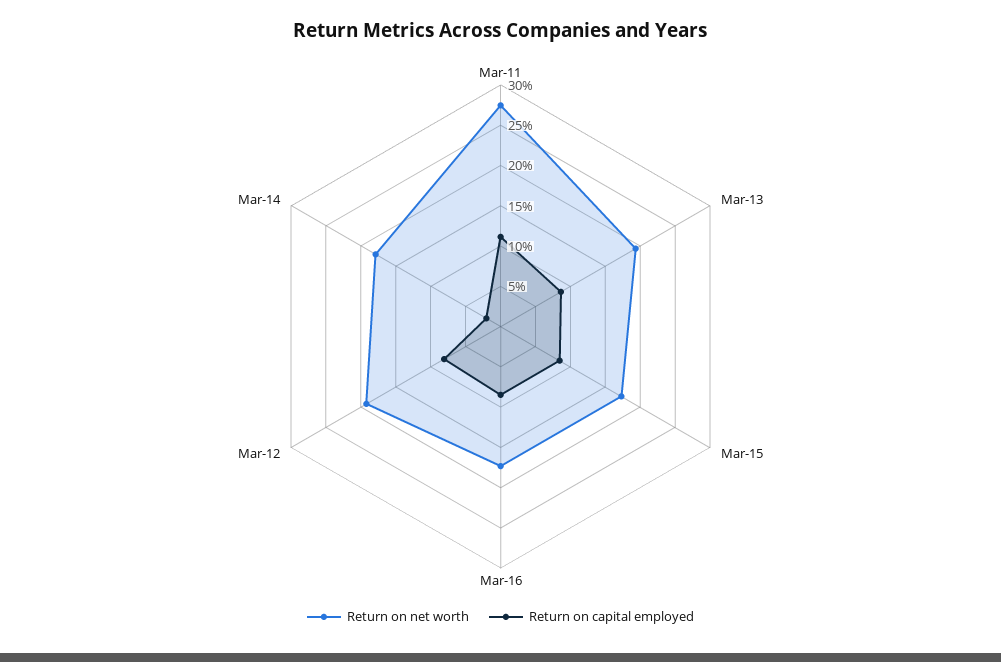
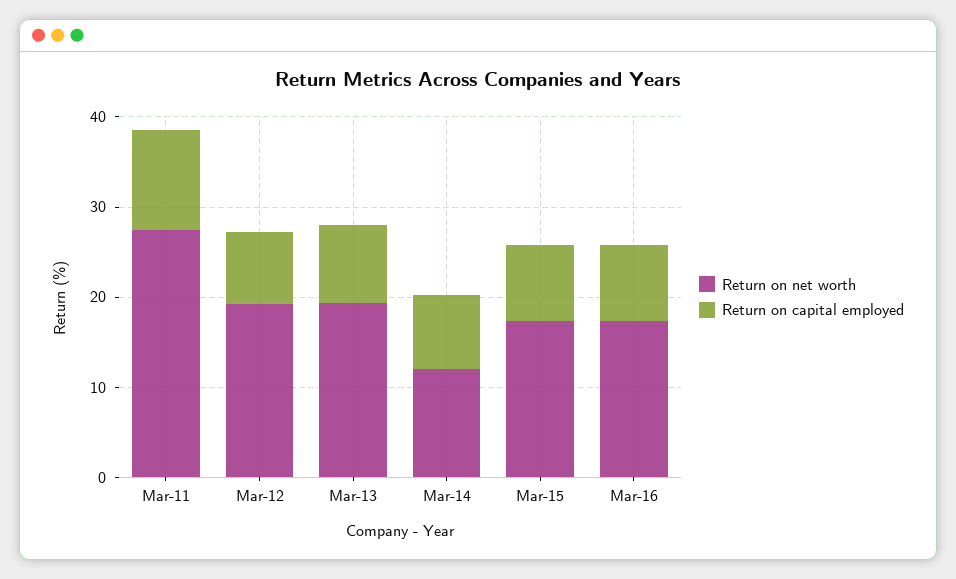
Return on net worth, Mar-14: 18 -> 12
Return on capital employed, Mar-14: 2 -> 8

